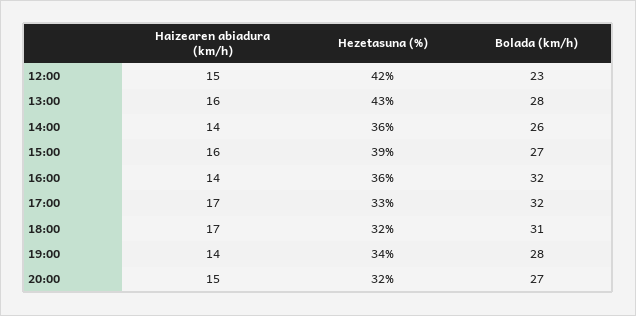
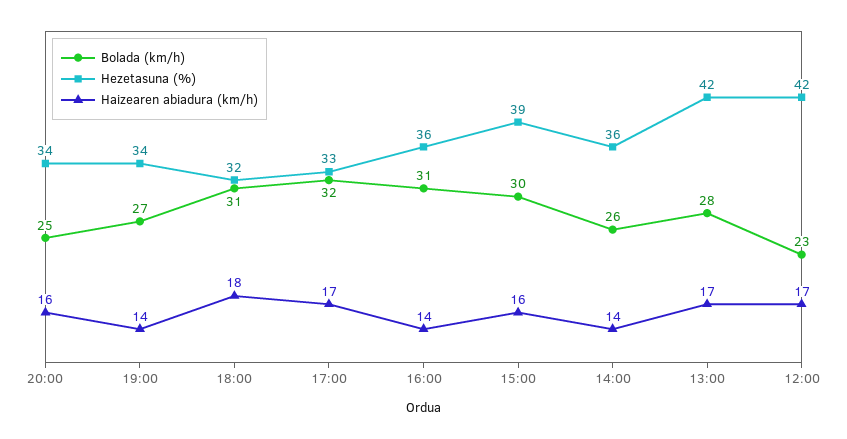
Haizearen abiadura (km/h), 12:00: 15 -> 17
Haizearen abiadura (km/h), 13:00: 16 -> 17
Hezetasuna (%), 13:00: 43 -> 42
Bolada (km/h), 15:00: 27 -> 30
Bolada (km/h), 16:00: 32 -> 31
Haizearen abiadura (km/h), 18:00: 17 -> 18
Bolada (km/h), 19:00: 28 -> 27
Haizearen abiadura (km/h), 20:00: 15 -> 16
Hezetasuna (%), 20:00: 32 -> 34
Bolada (km/h), 20:00: 27 -> 25

